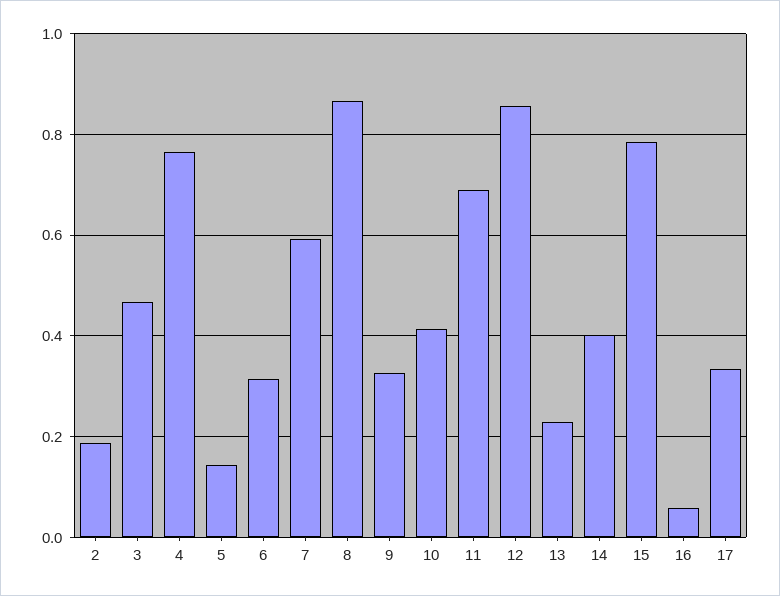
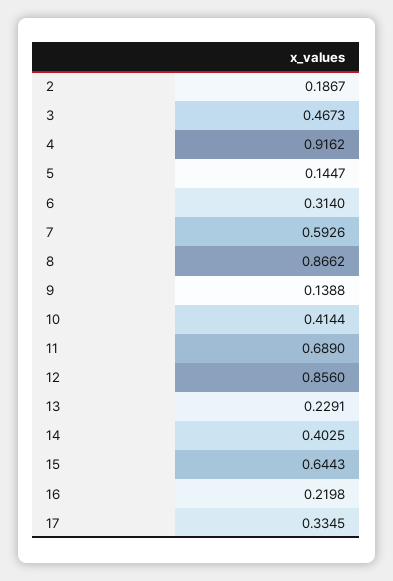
4: 0.76 -> 0.9162
9: 0.32 -> 0.1388
15: 0.78 -> 0.6443
16: 0.06 -> 0.2198

